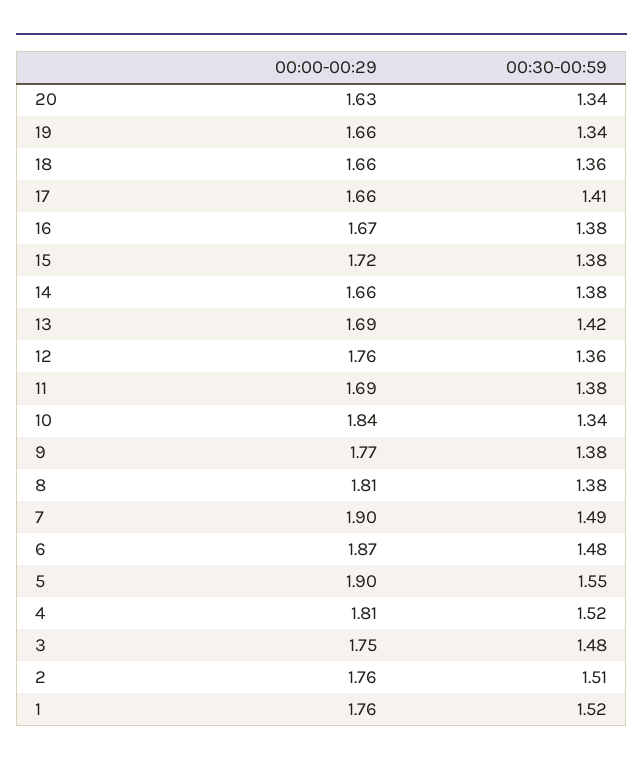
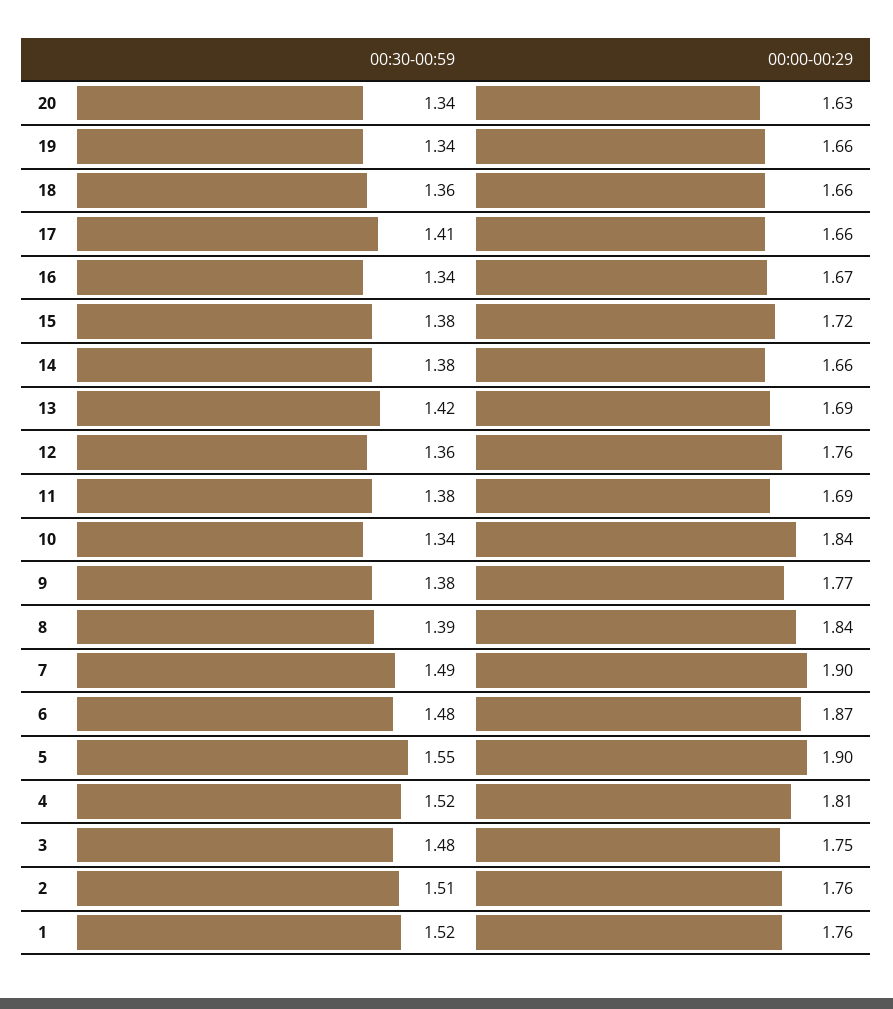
00:30-00:59, 16: 1.38 -> 1.34
00:00-00:29, 8: 1.81 -> 1.84
00:30-00:59, 8: 1.38 -> 1.39

